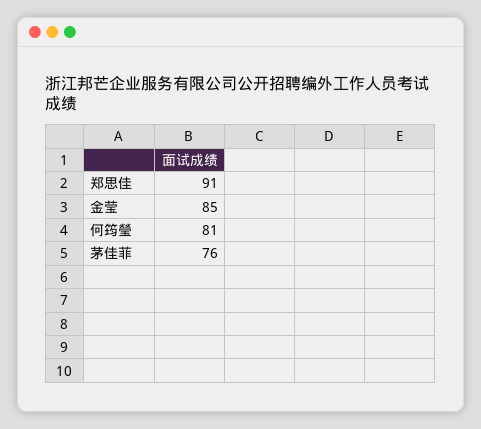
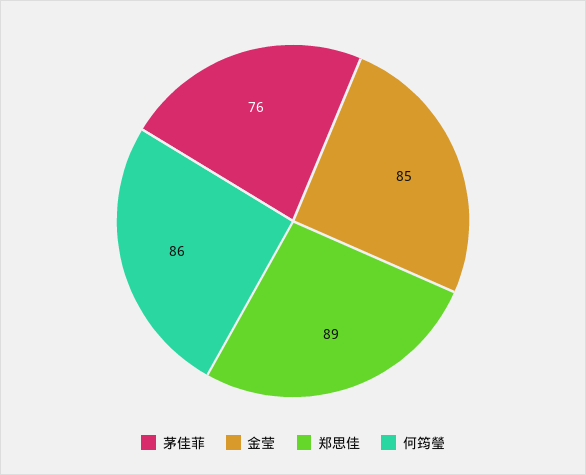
郑思佳: 91 -> 89
何筠瑩: 81 -> 86

